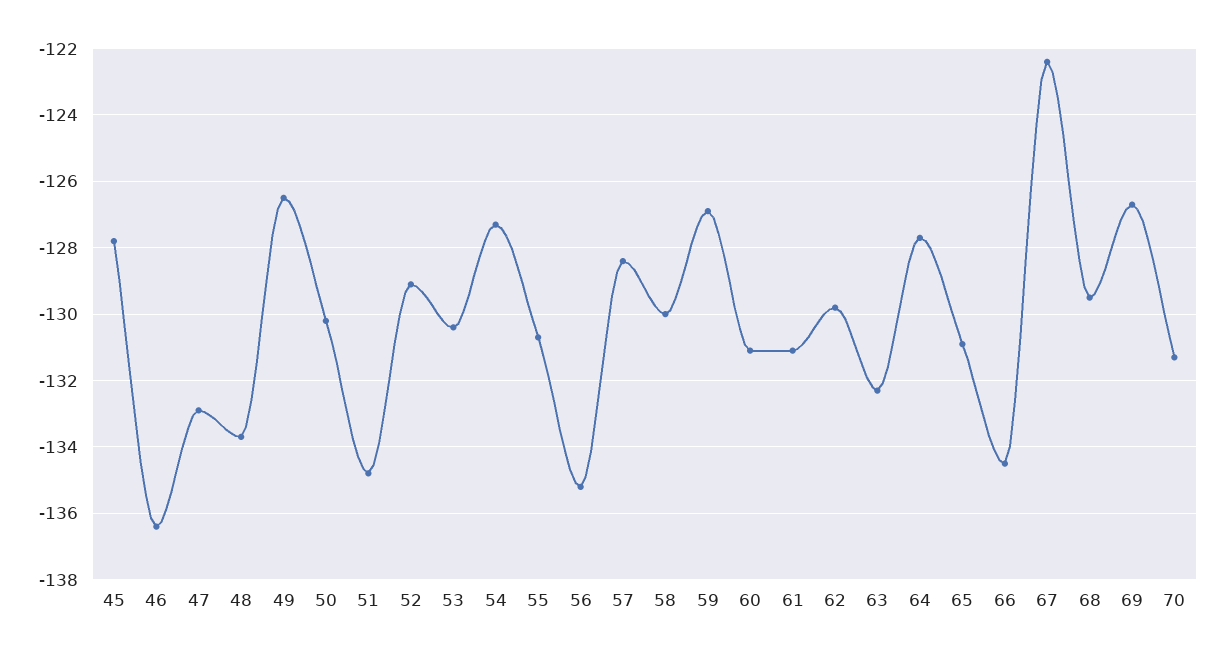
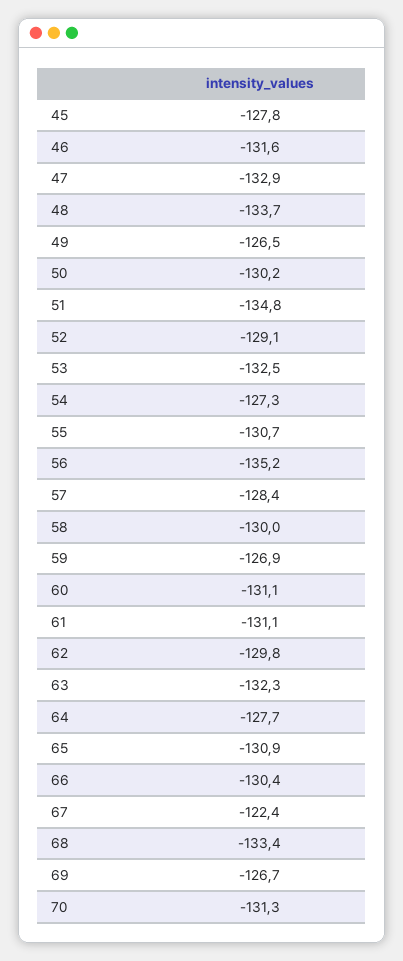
46: -136.5 -> -131.6
53: -130.5 -> -132.5
66: -134.5 -> -130.4
68: -129.5 -> -133.4

